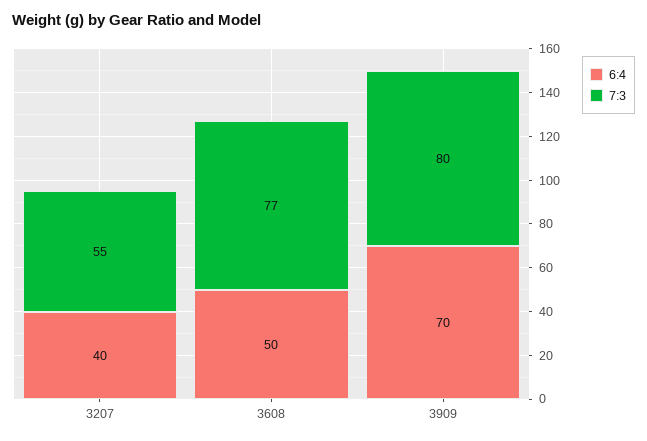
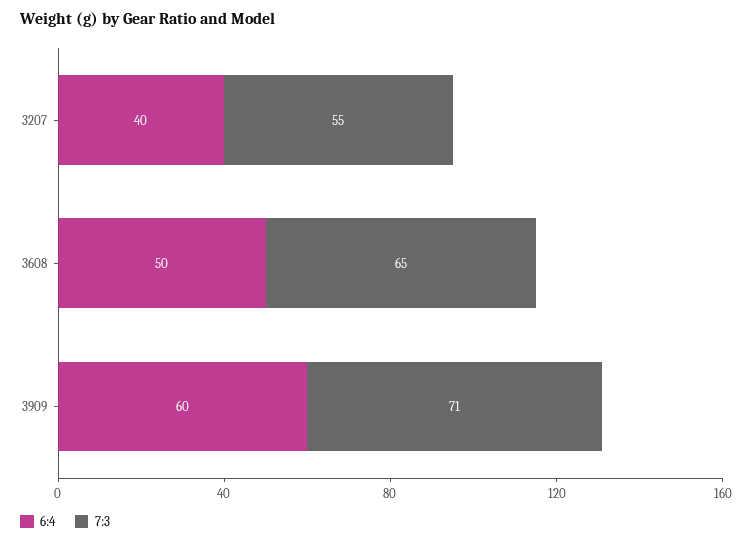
7:3, 3608: 77 -> 65
6:4, 3909: 70 -> 60
7:3, 3909: 80 -> 71

